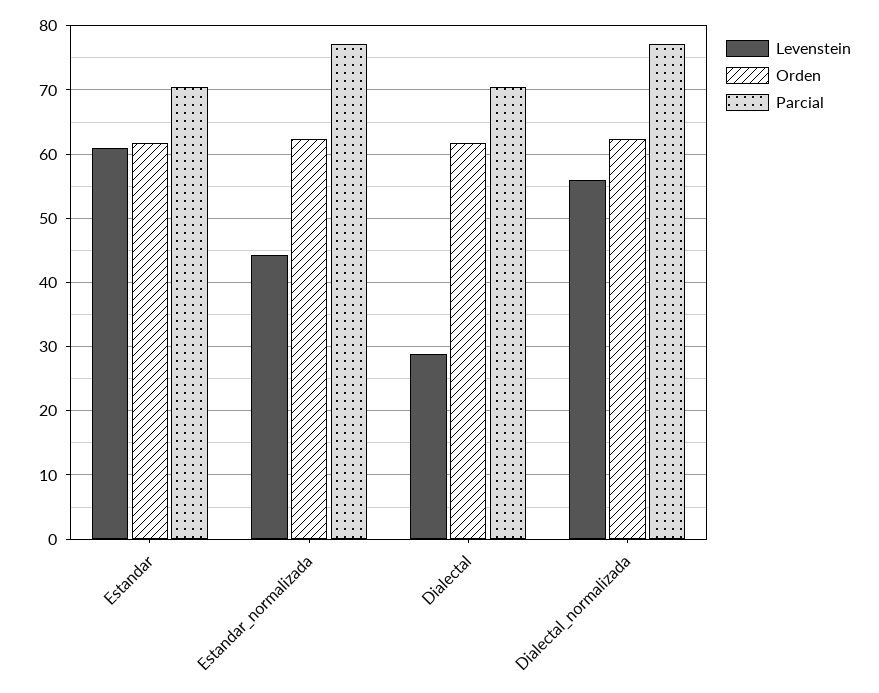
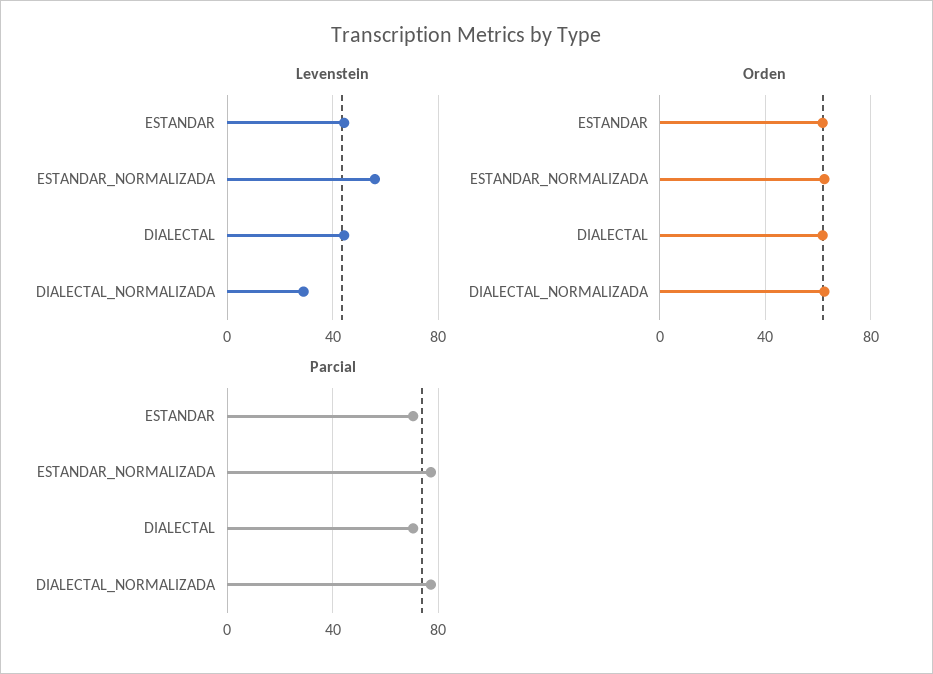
Levenstein, Estandar: 61 -> 45
Levenstein, Estandar_normalizada: 44 -> 55
Levenstein, Dialectal: 29 -> 45
Levenstein, Dialectal_normalizada: 56 -> 30

